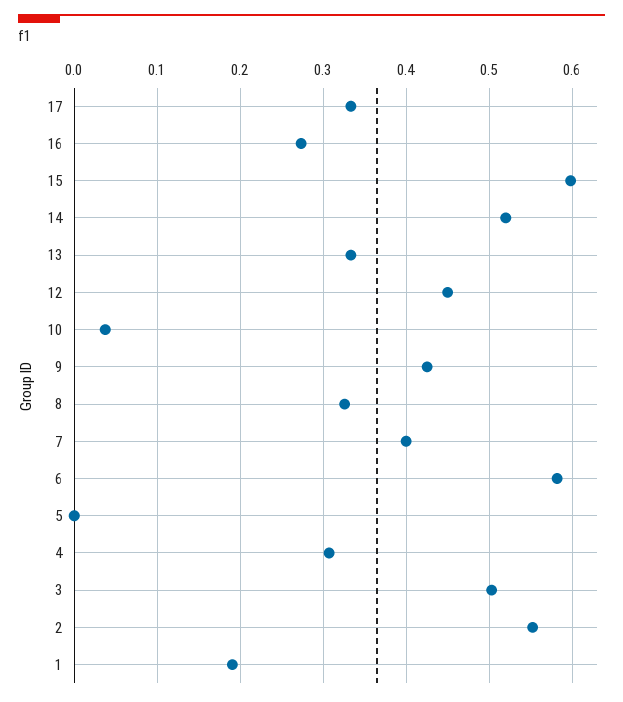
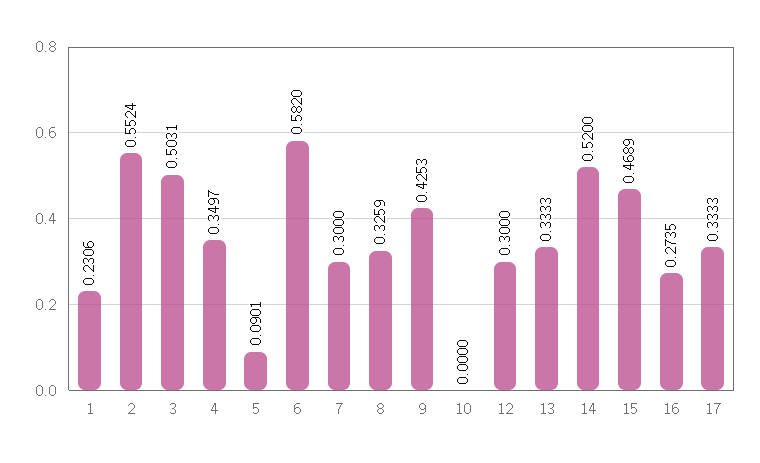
15: 0.6 -> 0.4689
12: 0.45 -> 0.3
10: 0.04 -> 0
7: 0.4 -> 0.3
5: 0 -> 0.0901
4: 0.31 -> 0.3497
1: 0.19 -> 0.2306

